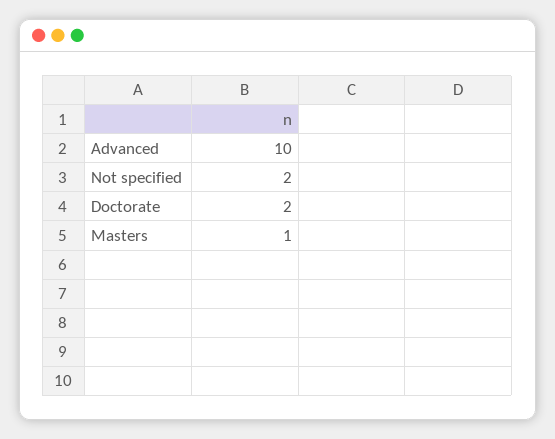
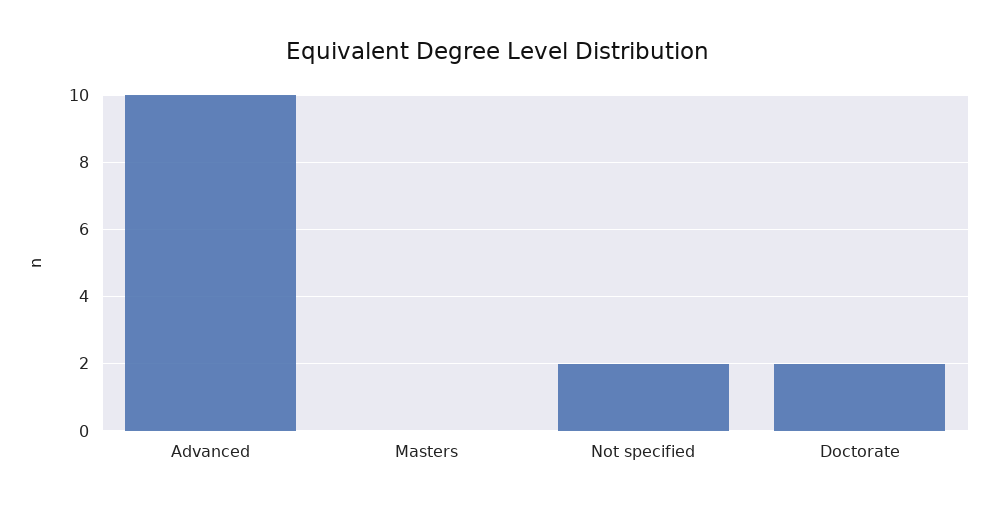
Masters: 1 -> 0

